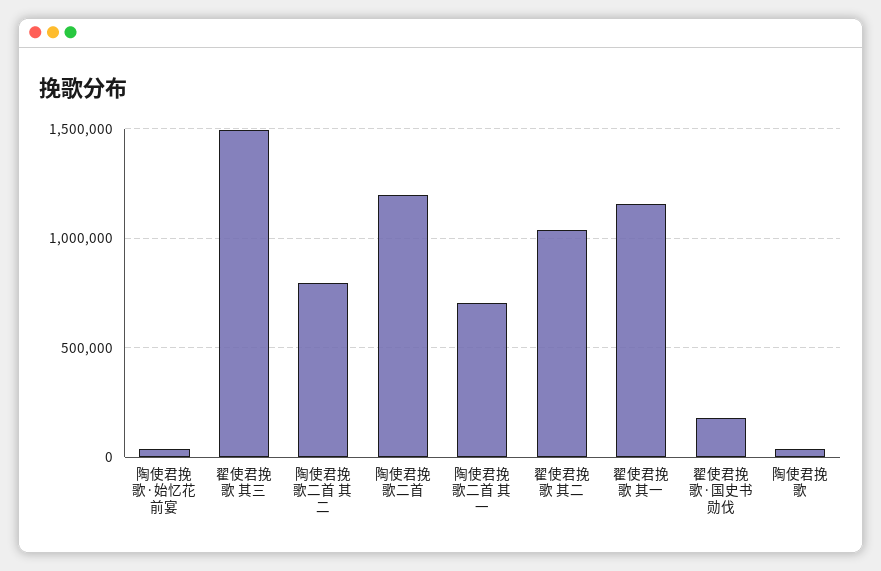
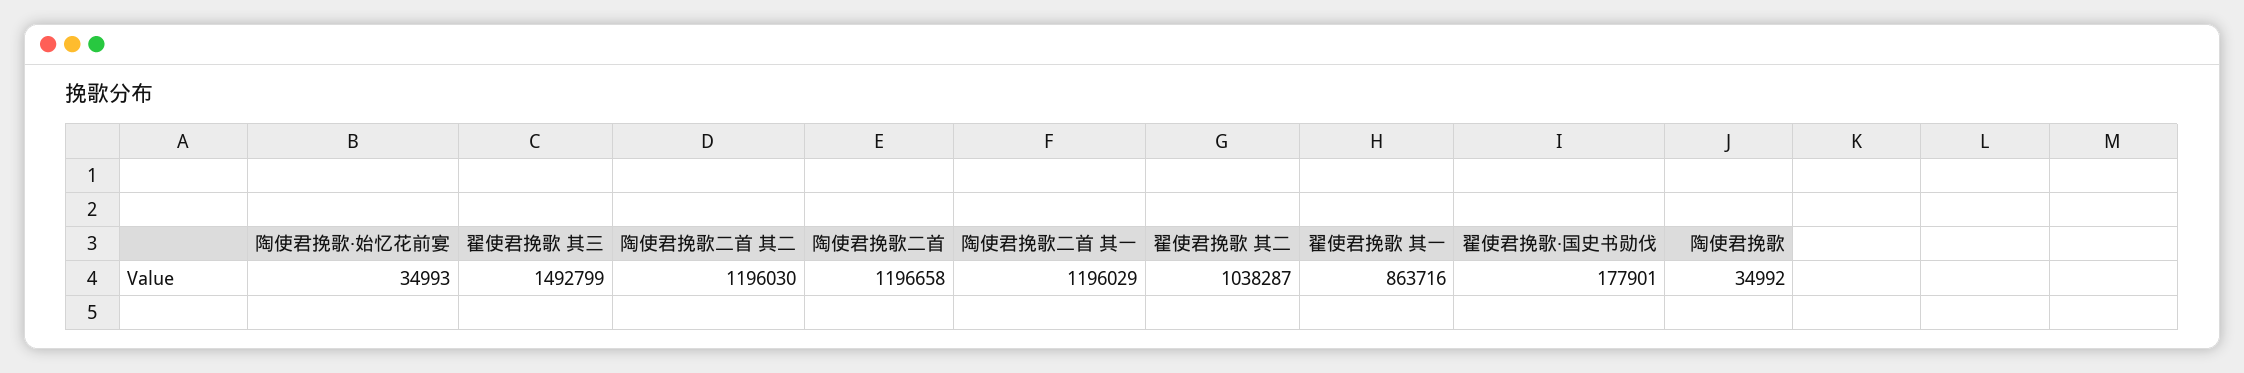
陶使君挽歌二首 其二: 800000 -> 1196030
陶使君挽歌二首 其一: 700000 -> 1196029
翟使君挽歌 其一: 1150000 -> 863716

